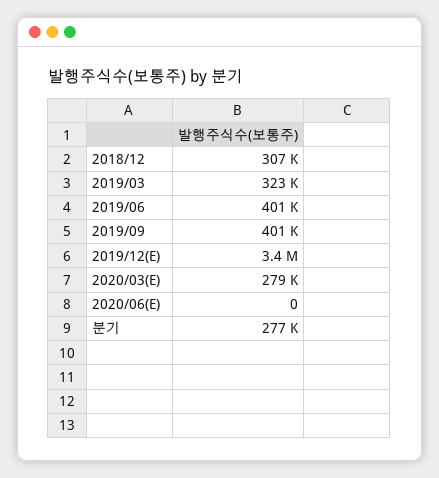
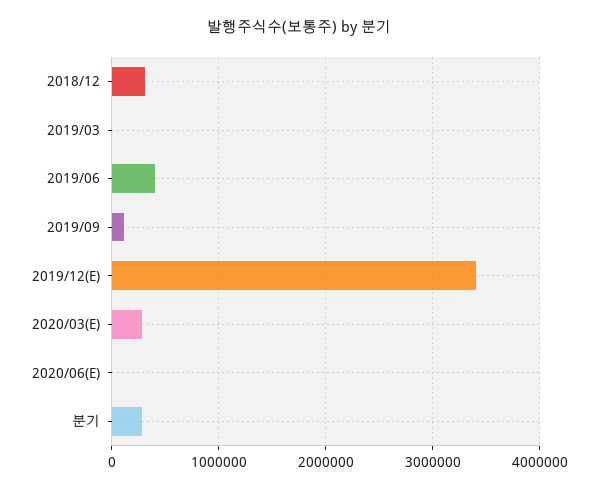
2019/03: 323000 -> 0
2019/09: 401000 -> 100000

